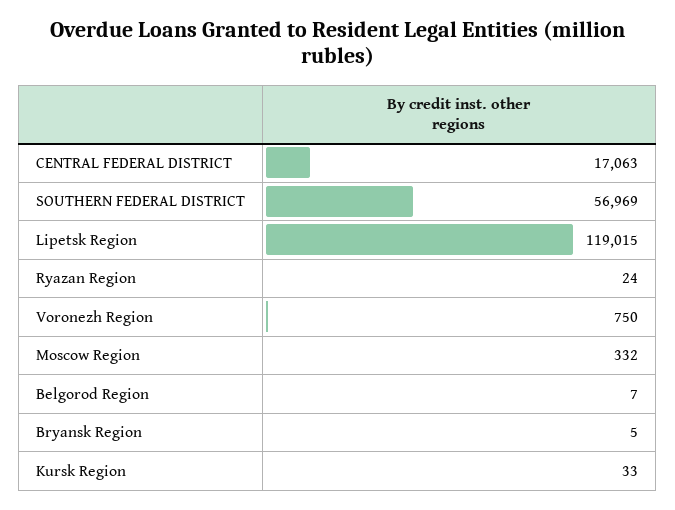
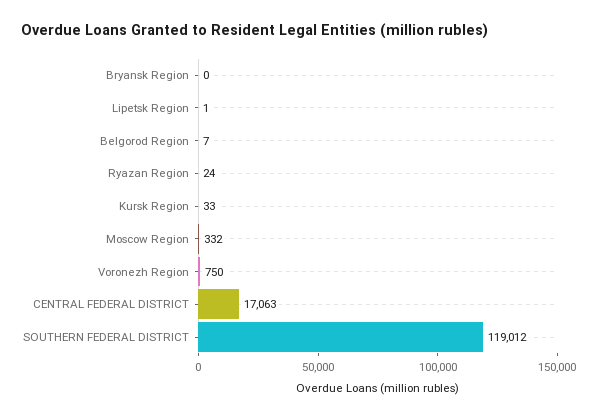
SOUTHERN FEDERAL DISTRICT: 56969 -> 119012
Lipetsk Region: 119015 -> 1
Bryansk Region: 5 -> 0

